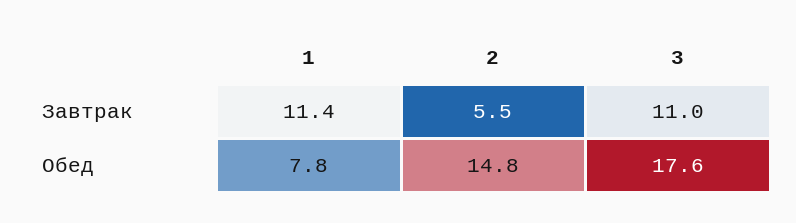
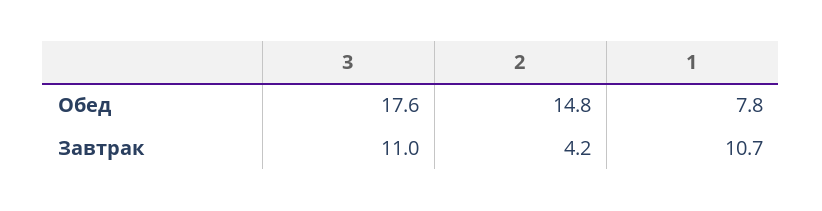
1, Завтрак: 11.4 -> 10.7
2, Завтрак: 5.5 -> 4.2

